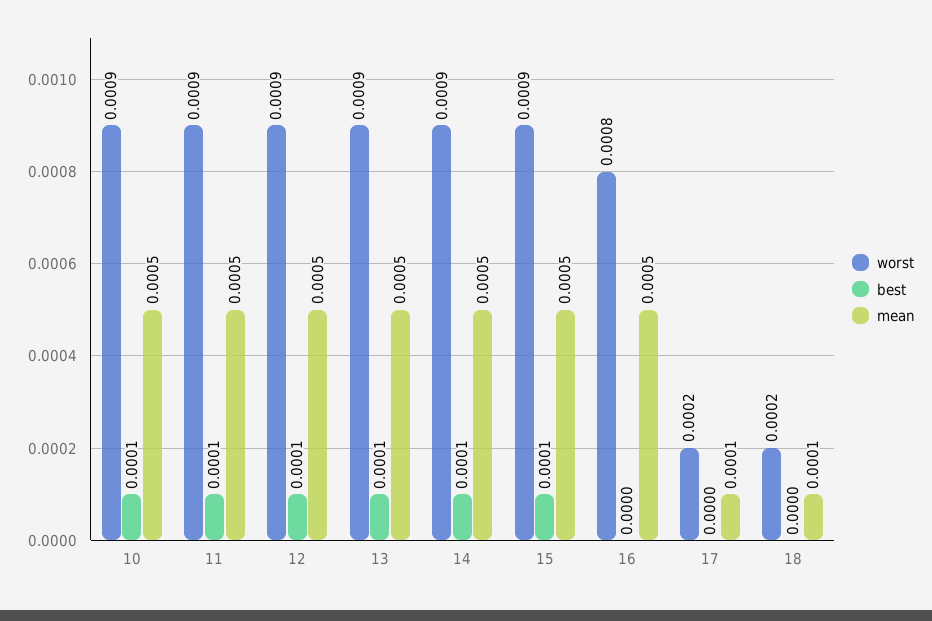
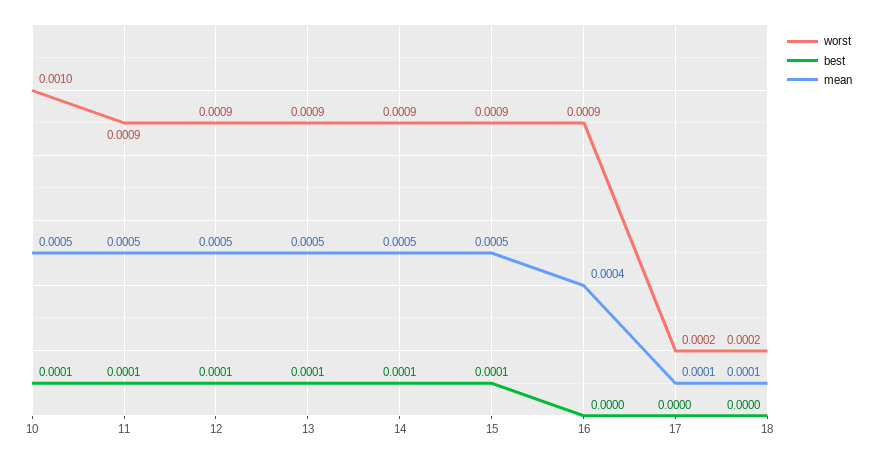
worst, 10: 0.0009 -> 0.001
worst, 16: 0.0008 -> 0.0009
mean, 16: 0.0005 -> 0.0004

